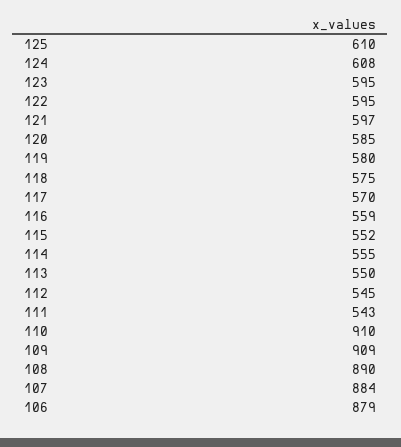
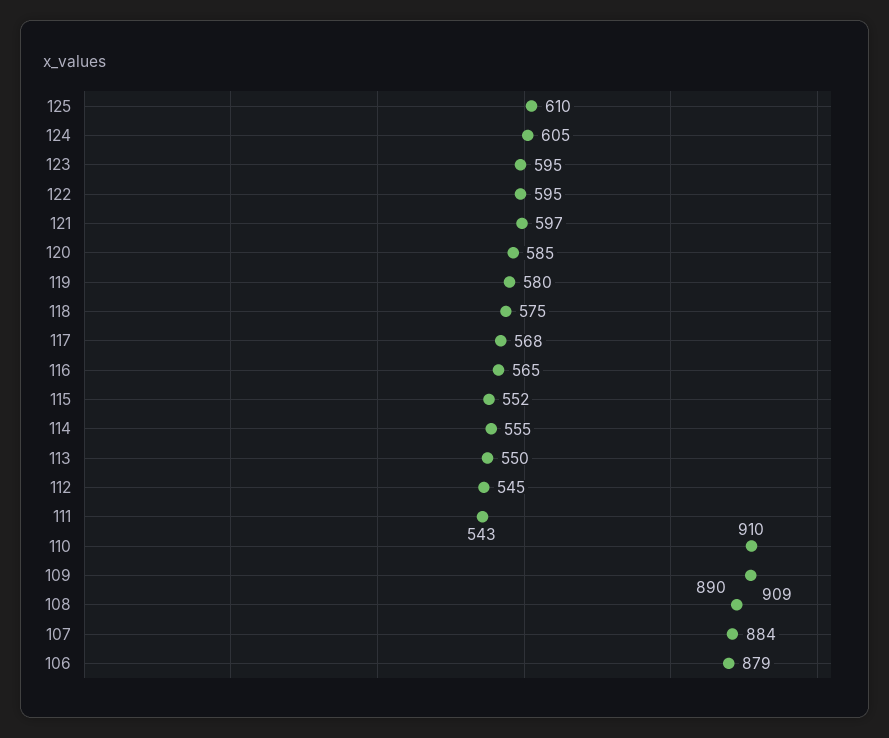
124: 608 -> 605
117: 570 -> 568
116: 559 -> 565

